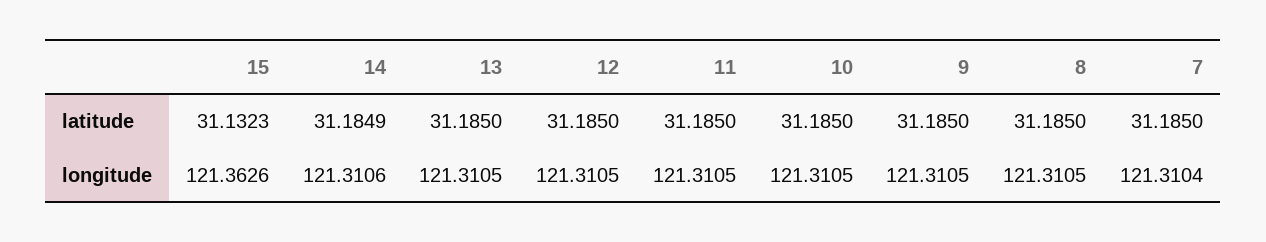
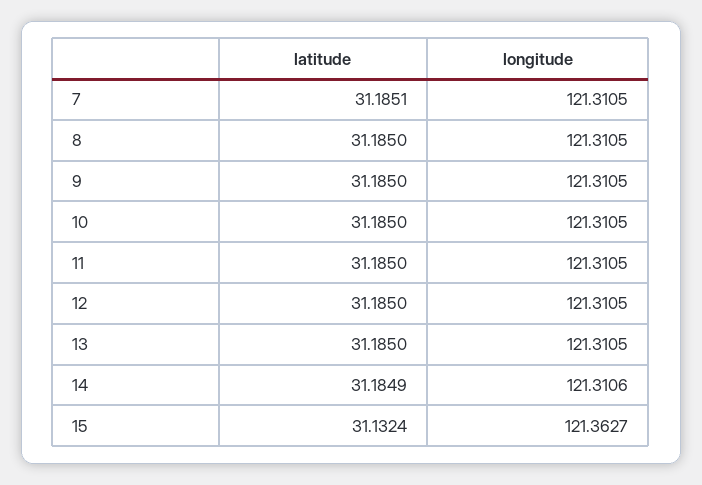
15, latitude: 31.1323 -> 31.1324
7, latitude: 31.185 -> 31.1851
15, longitude: 121.3626 -> 121.3627
7, longitude: 121.3104 -> 121.3105

